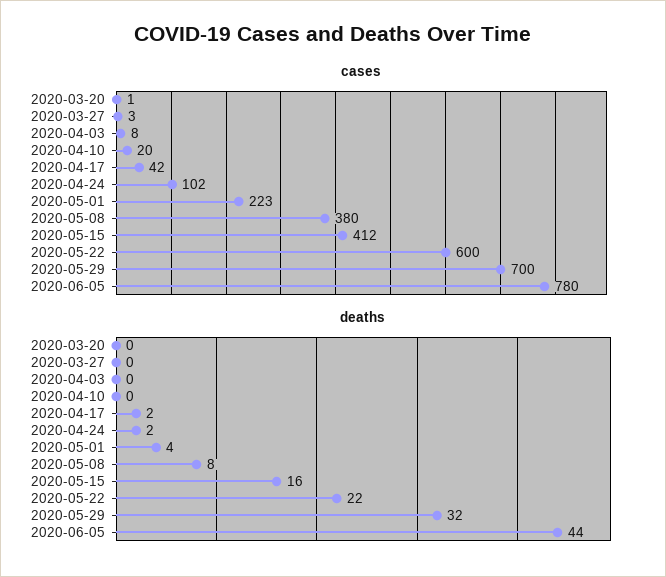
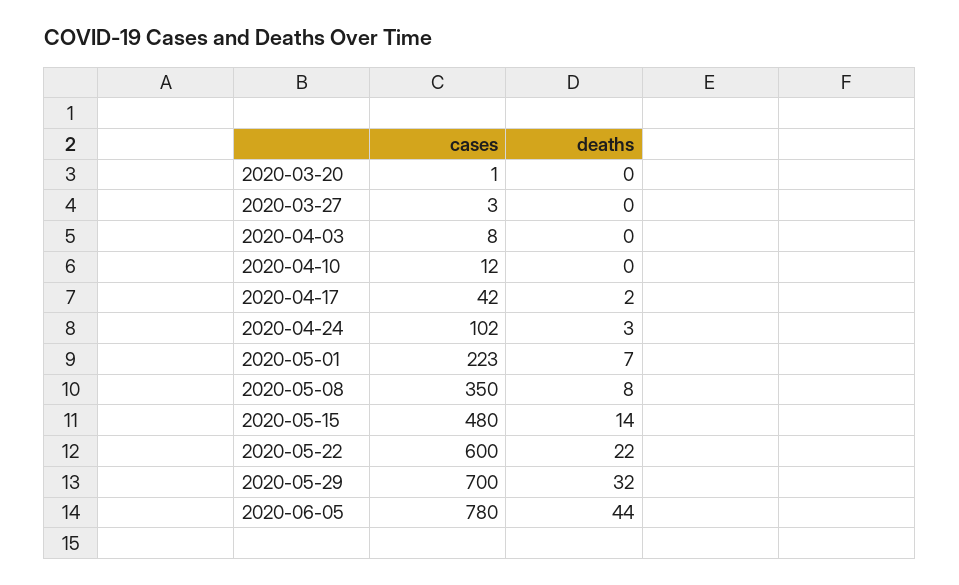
cases, 2020-04-10: 20 -> 12
cases, 2020-05-08: 380 -> 350
cases, 2020-05-15: 412 -> 480
deaths, 2020-04-24: 2 -> 3
deaths, 2020-05-01: 4 -> 7
deaths, 2020-05-15: 16 -> 14

